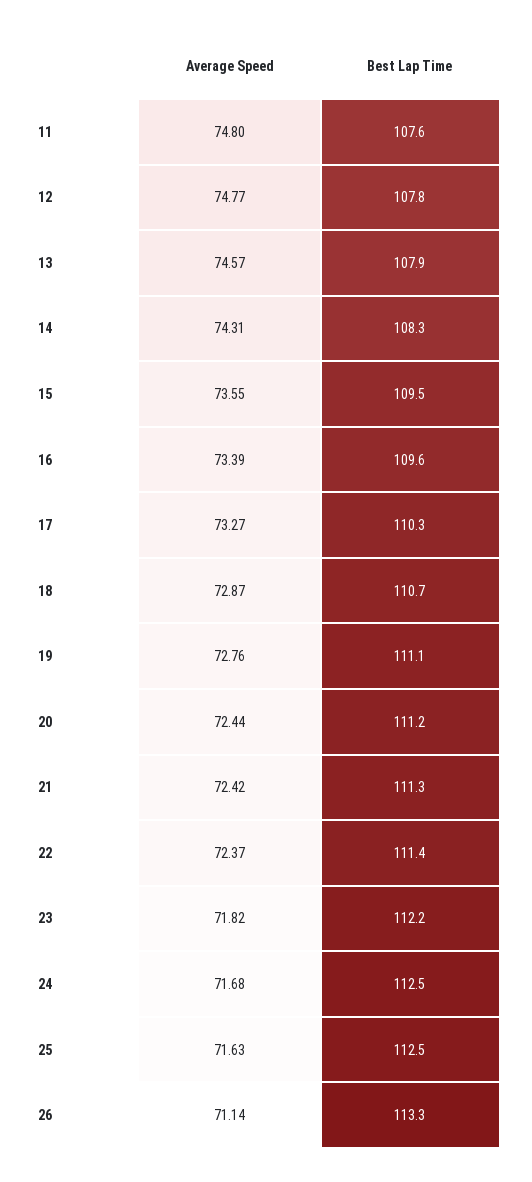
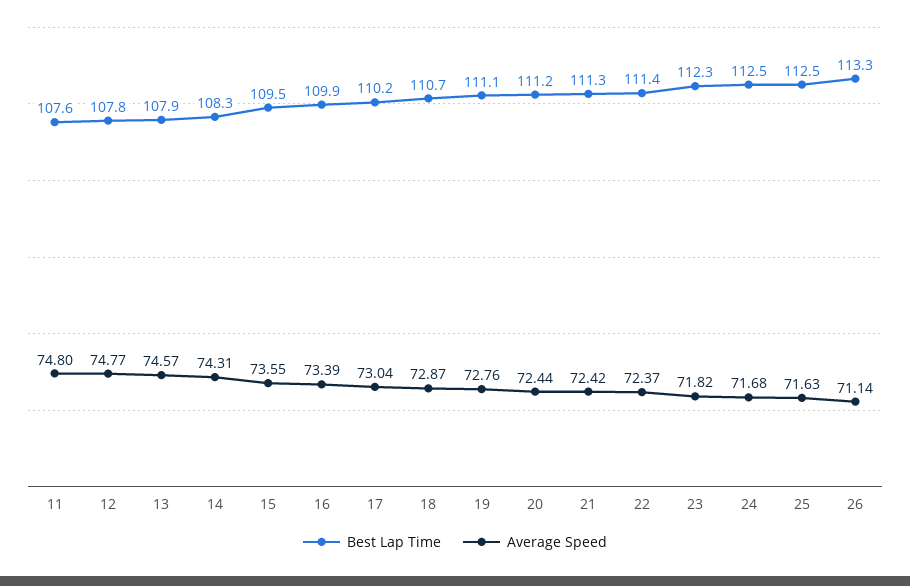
Best Lap Time, 16: 109.6 -> 109.9
Average Speed, 17: 73.27 -> 73.04
Best Lap Time, 17: 110.3 -> 110.2
Best Lap Time, 23: 112.2 -> 112.3

